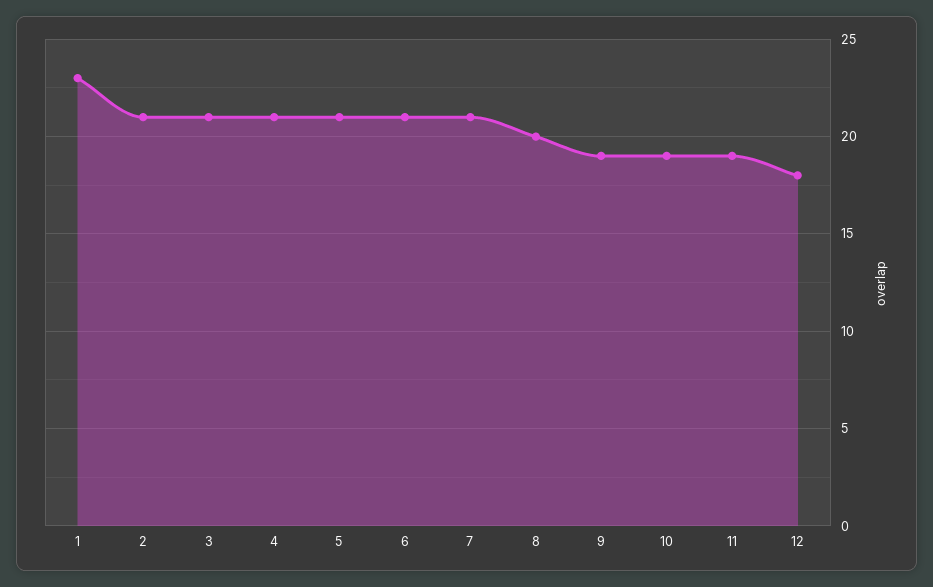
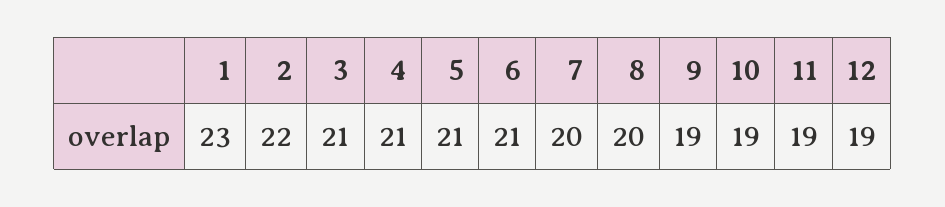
2: 21 -> 22
7: 21 -> 20
12: 18 -> 19

